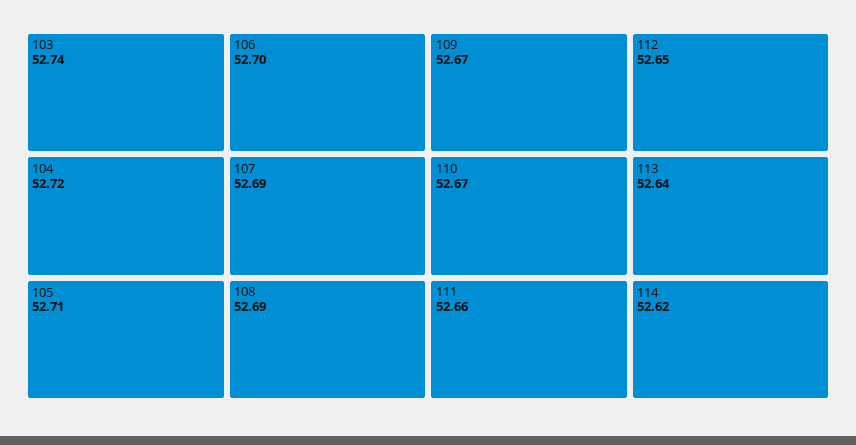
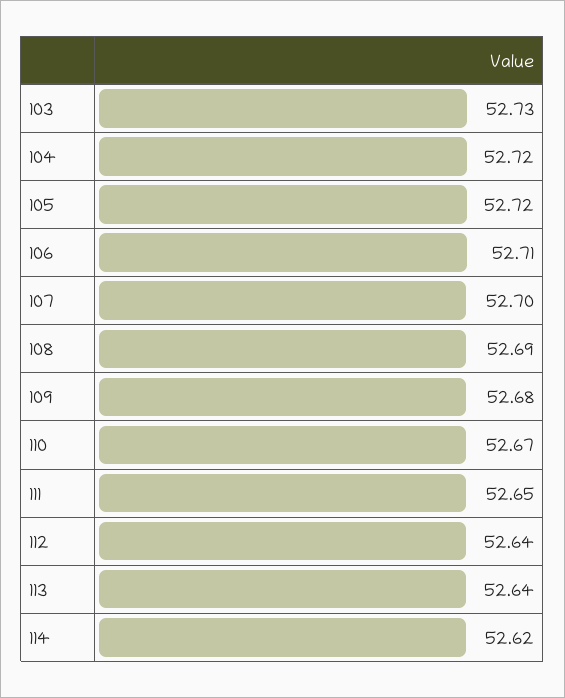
103: 52.74 -> 52.73
105: 52.71 -> 52.72
106: 52.7 -> 52.71
107: 52.69 -> 52.7
109: 52.67 -> 52.68
111: 52.66 -> 52.65
112: 52.65 -> 52.64

